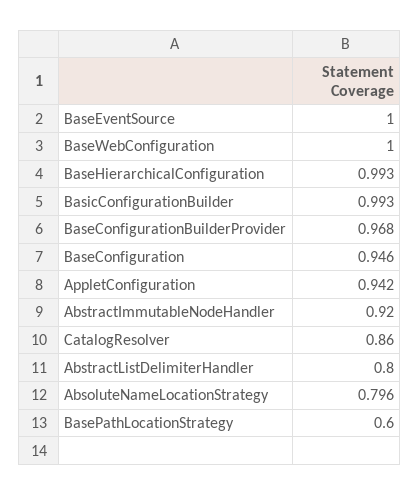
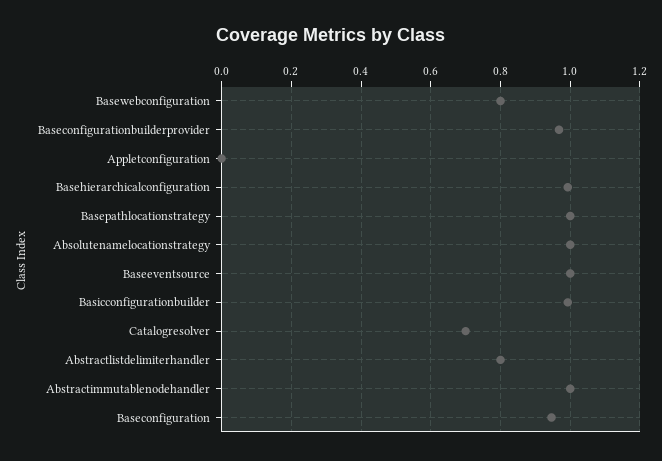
BaseWebConfiguration: 1 -> 0.8
AppletConfiguration: 0.942 -> 0
AbstractImmutableNodeHandler: 0.92 -> 1
CatalogResolver: 0.86 -> 0.7
AbsoluteNameLocationStrategy: 0.796 -> 1
BasePathLocationStrategy: 0.6 -> 1

